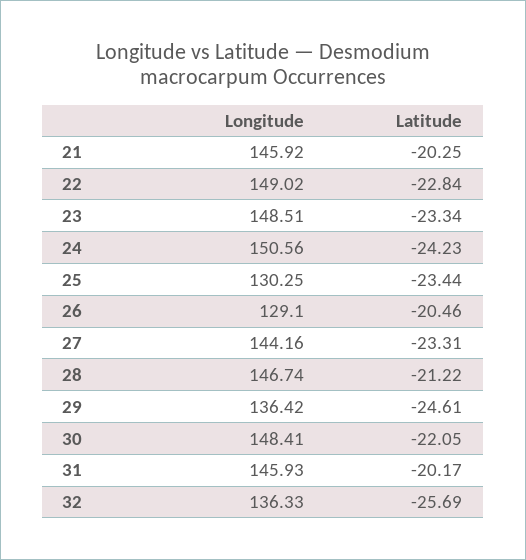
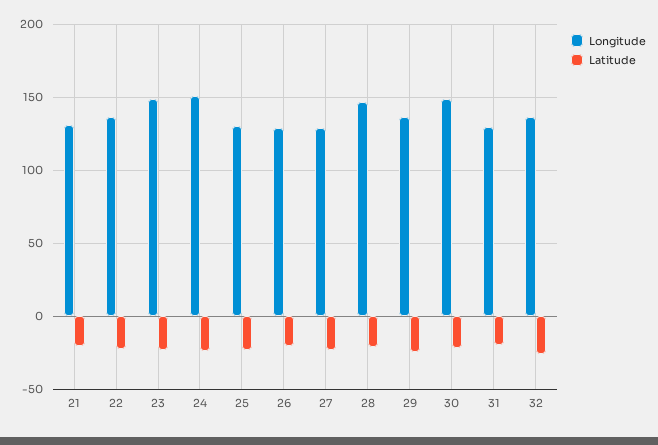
Longitude, 21: 145.92 -> 130
Longitude, 22: 149.02 -> 135
Longitude, 27: 144.16 -> 130
Longitude, 31: 145.93 -> 130

